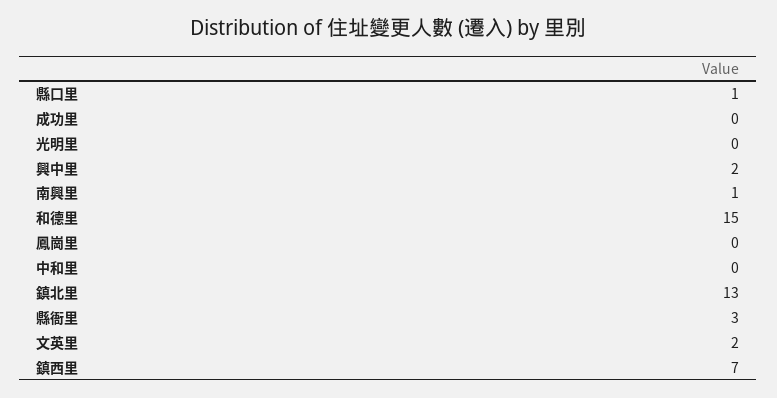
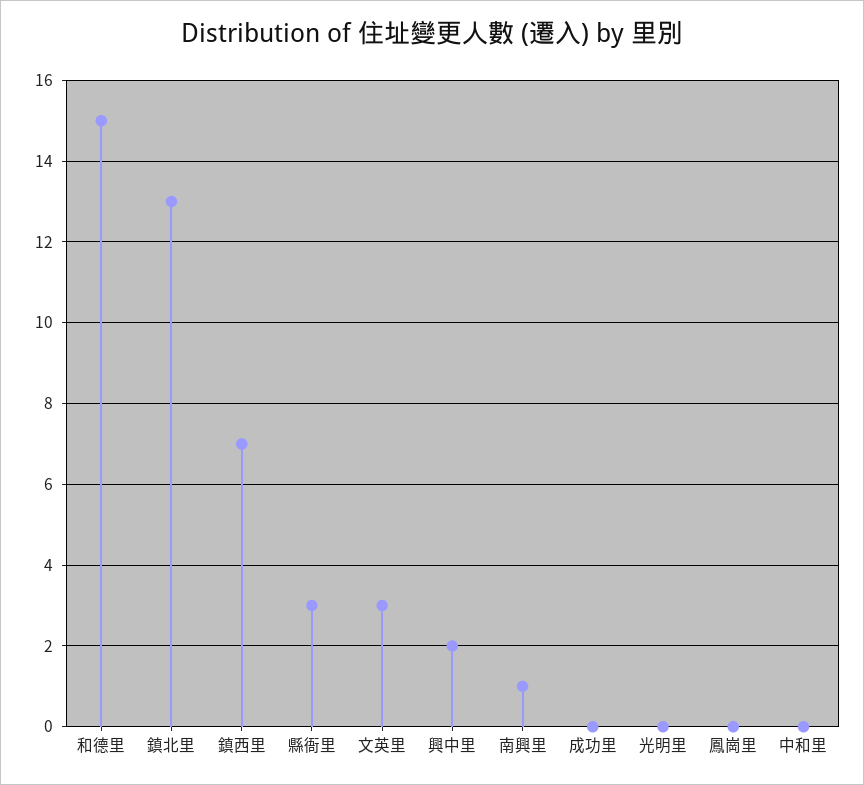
縣口里: 1 -> none
文英里: 2 -> 3

